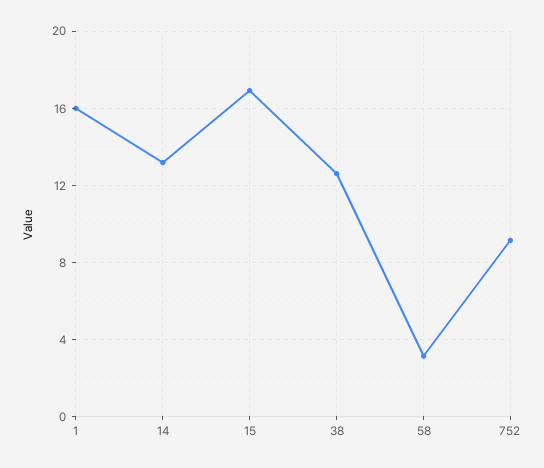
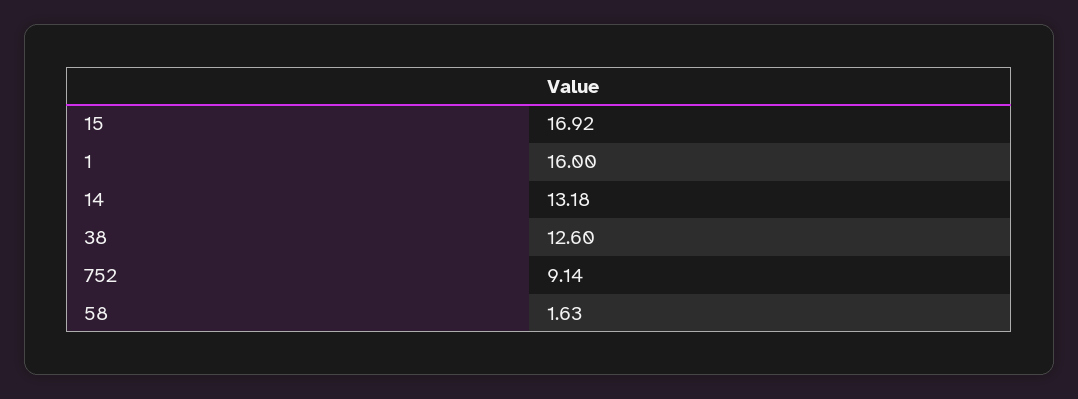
58: 3 -> 1.63

